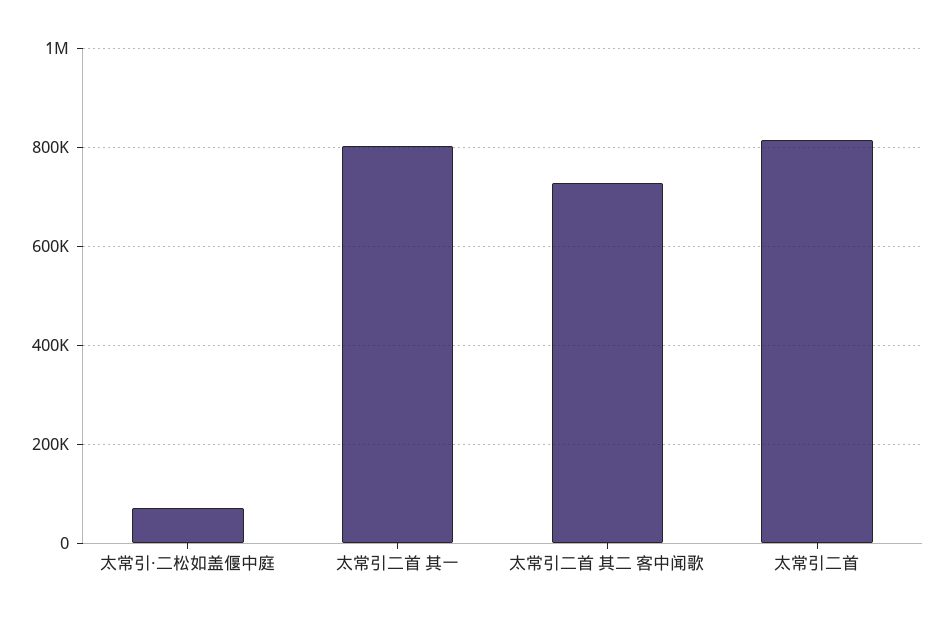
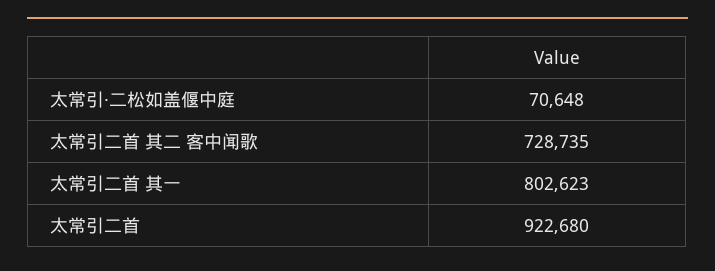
太常引二首: 820000 -> 922680

